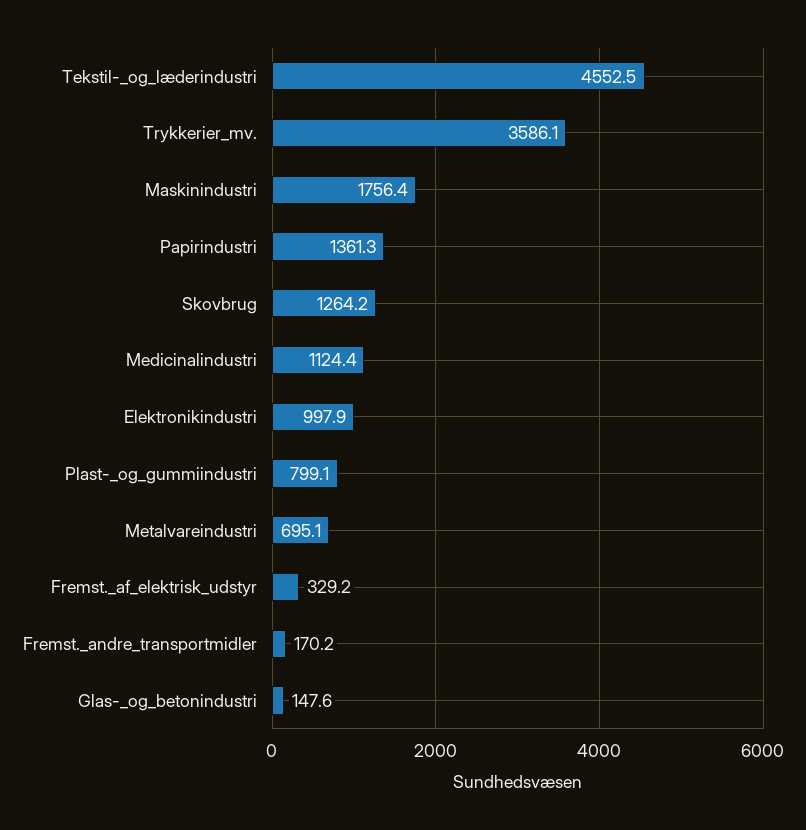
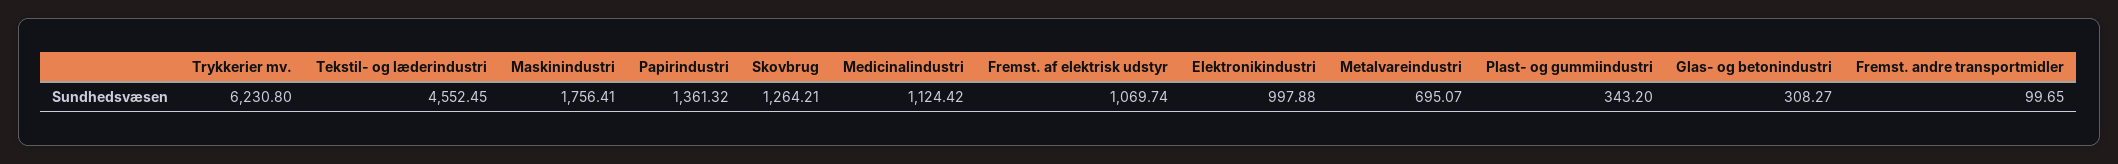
Trykkerier_mv.: 3586.1 -> 6230.8
Plast-_og_gummiindustri: 799.1 -> 343.2
Fremst._af_elektrisk_udstyr: 329.2 -> 1069.74
Fremst._andre_transportmidler: 170.2 -> 99.65
Glas-_og_betonindustri: 147.6 -> 308.27

